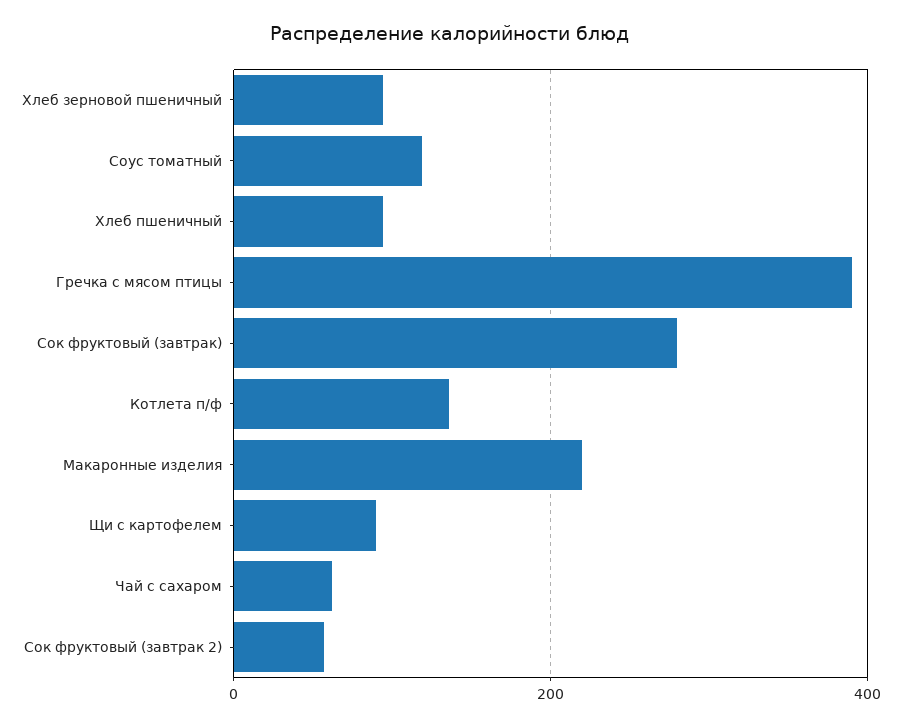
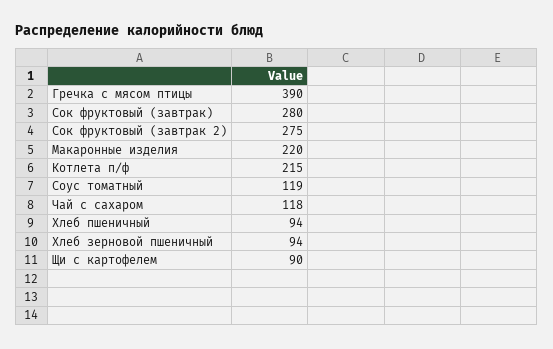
Котлета п/ф: 140 -> 215
Чай с сахаром: 60 -> 118
Сок фруктовый (завтрак 2): 60 -> 275

